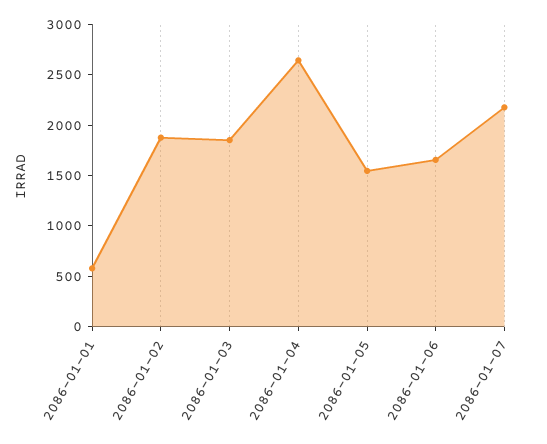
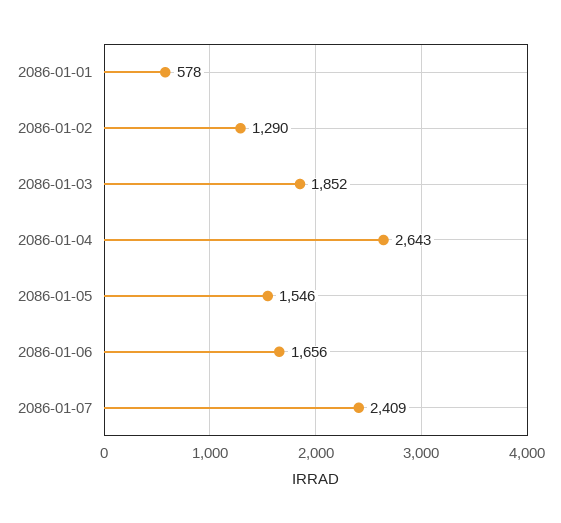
2086-01-02: 1900 -> 1290
2086-01-07: 2200 -> 2409

